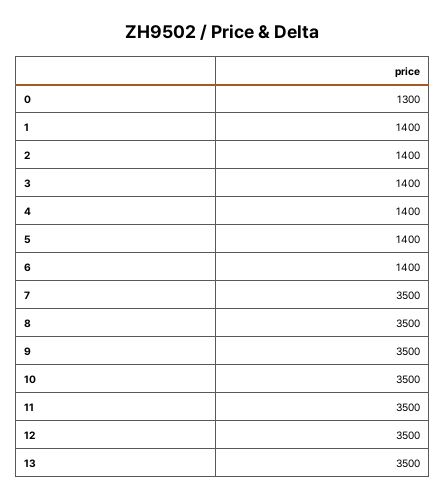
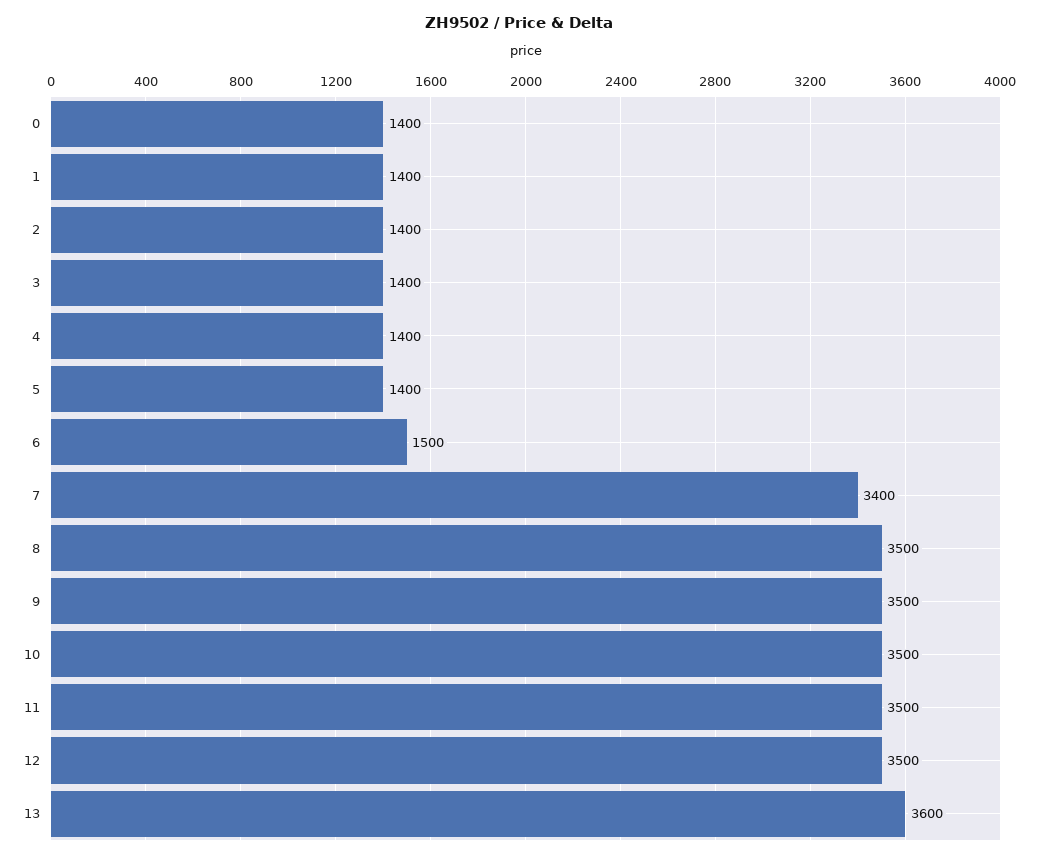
0: 1300 -> 1400
6: 1400 -> 1500
7: 3500 -> 3400
13: 3500 -> 3600

